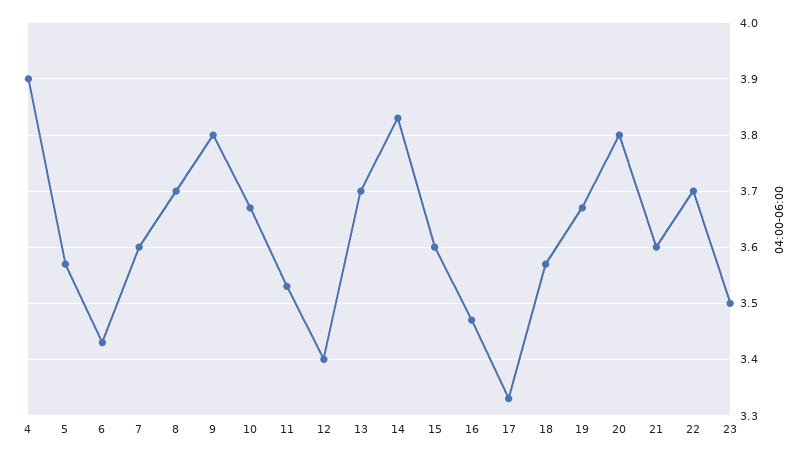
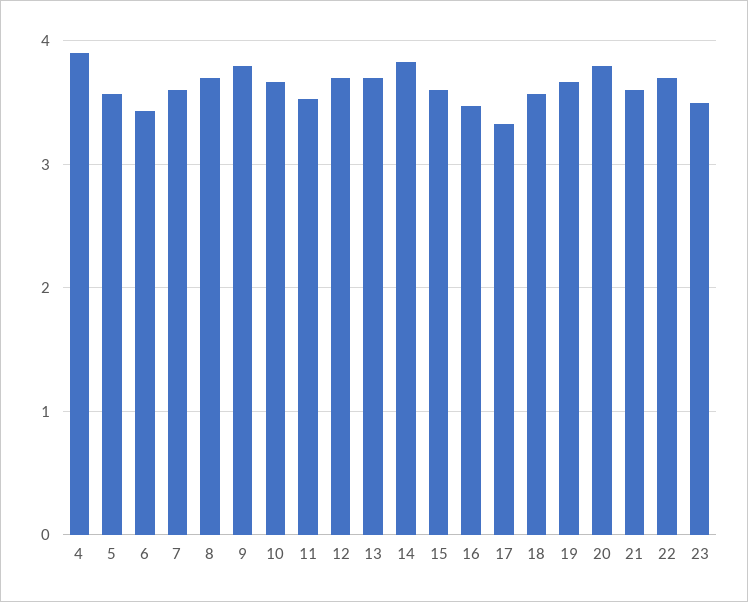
12: 3.4 -> 3.7

